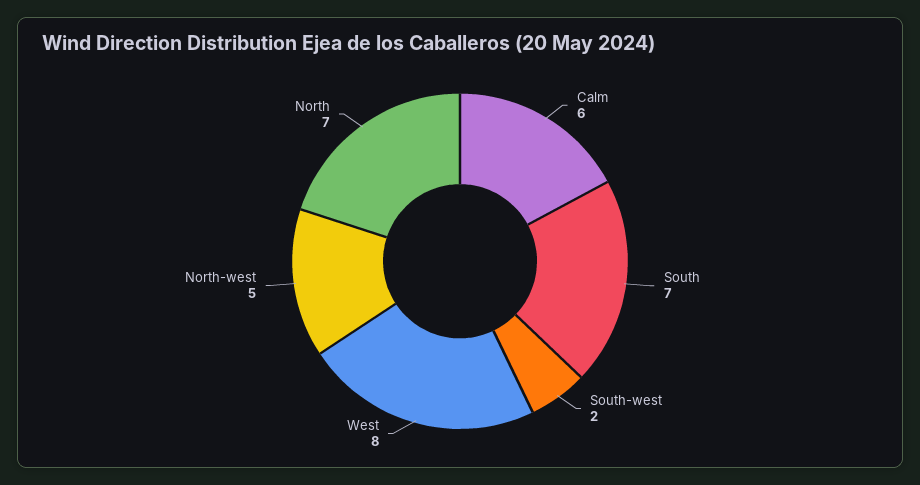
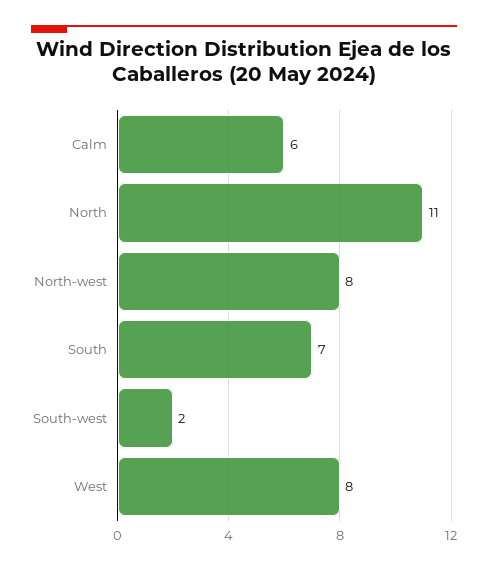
North-west: 5 -> 8
North: 7 -> 11

